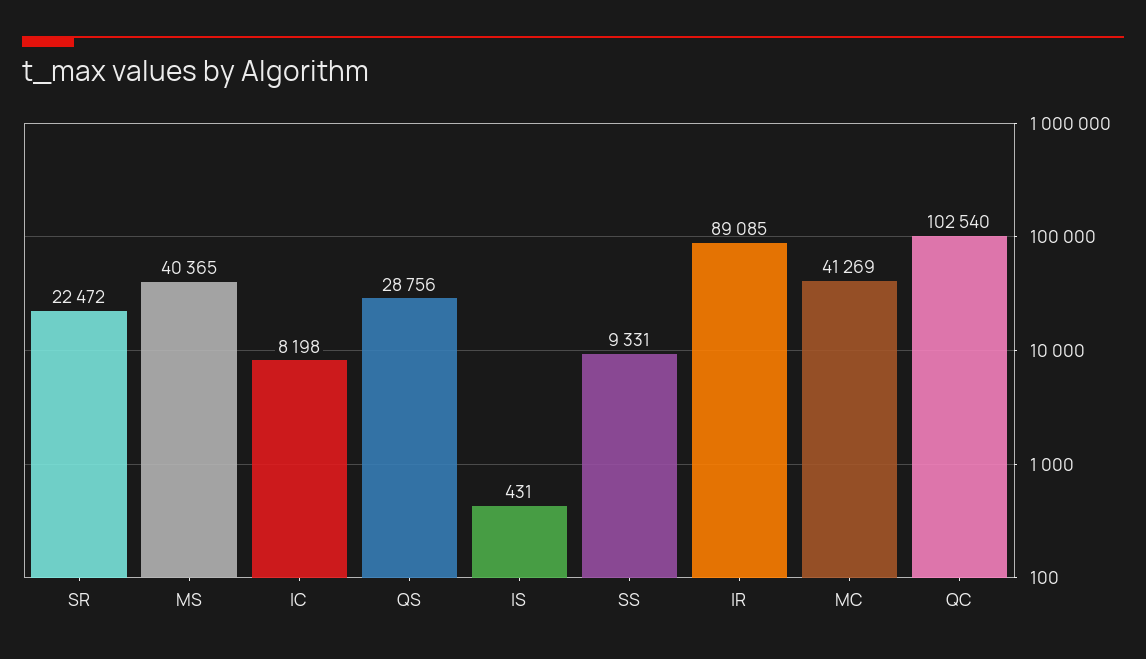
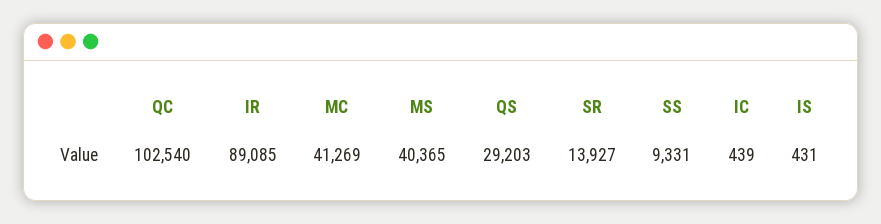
SR: 22472 -> 13927
IC: 8198 -> 439
QS: 28756 -> 29203

